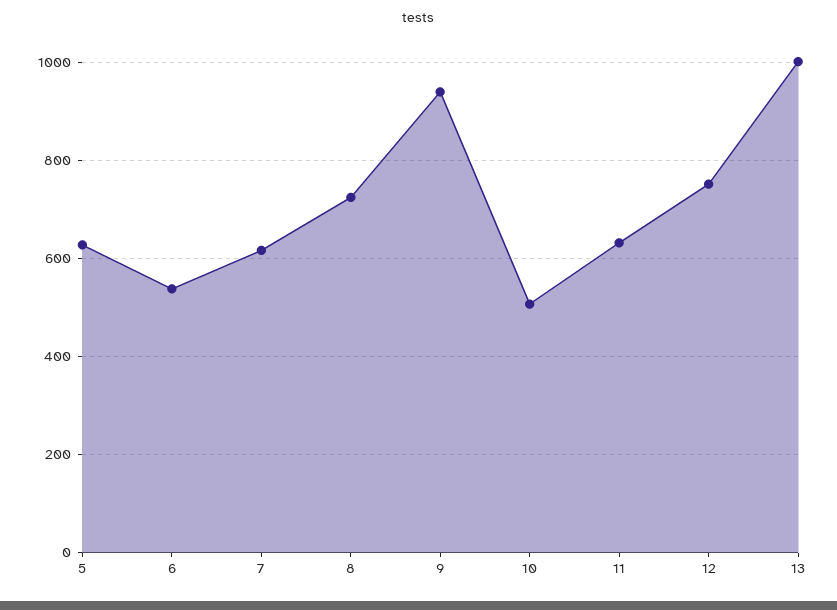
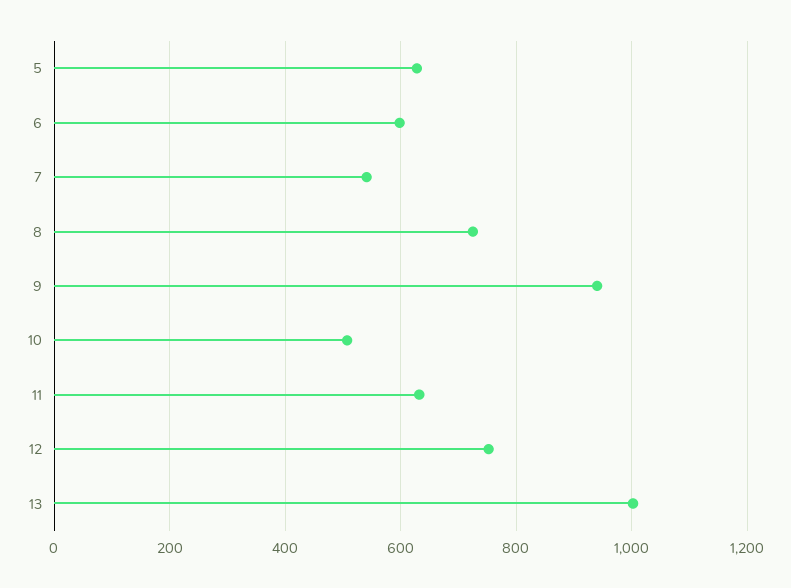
6: 540 -> 600
7: 620 -> 540

